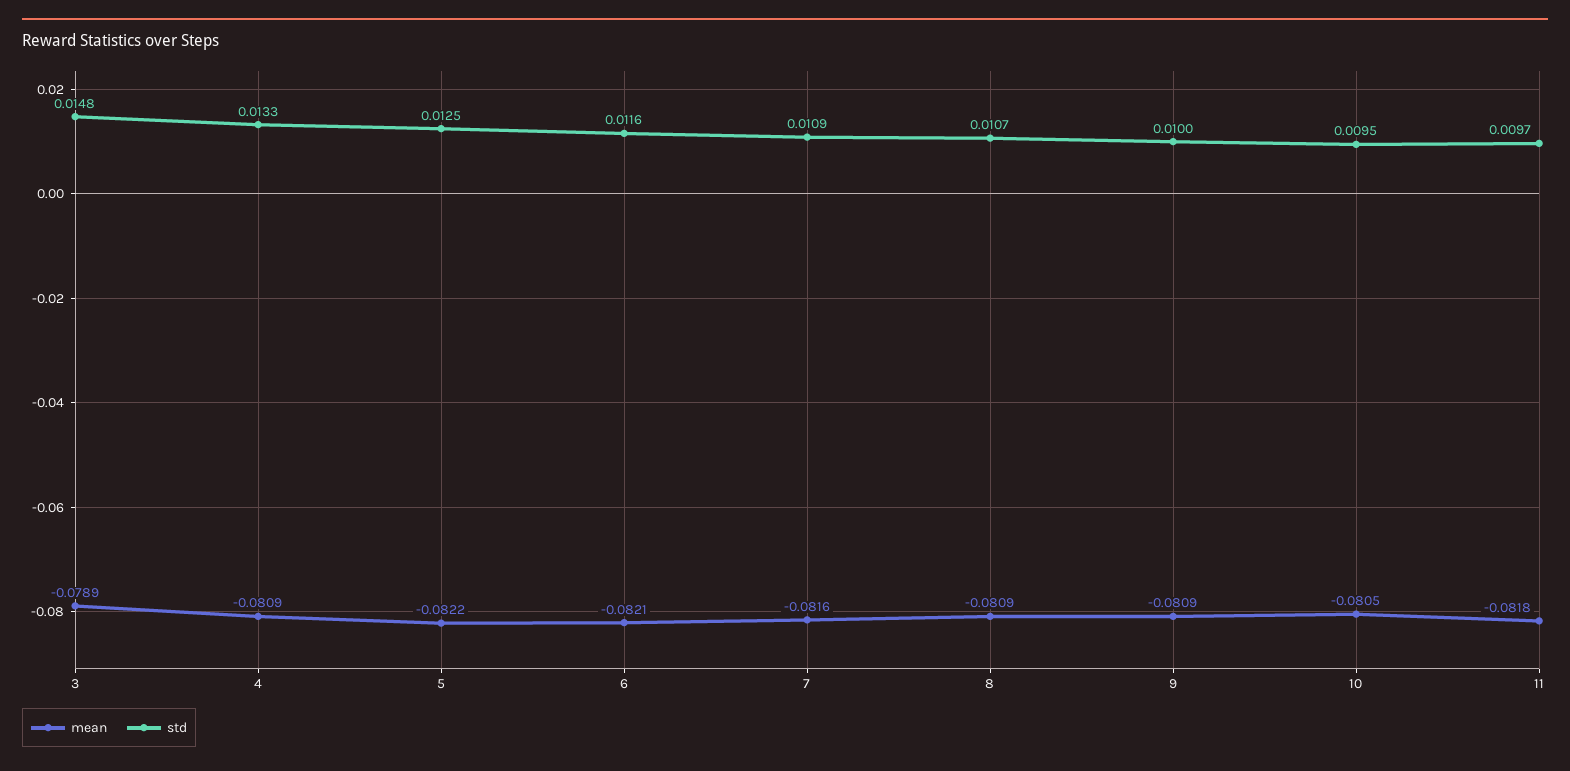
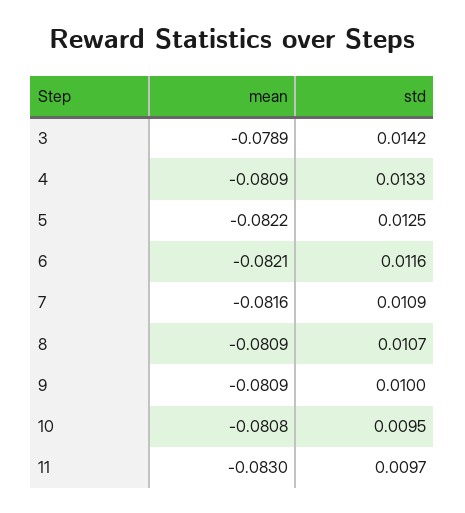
std, 3: 0.0148 -> 0.0142
mean, 10: -0.0805 -> -0.0808
mean, 11: -0.0818 -> -0.083

